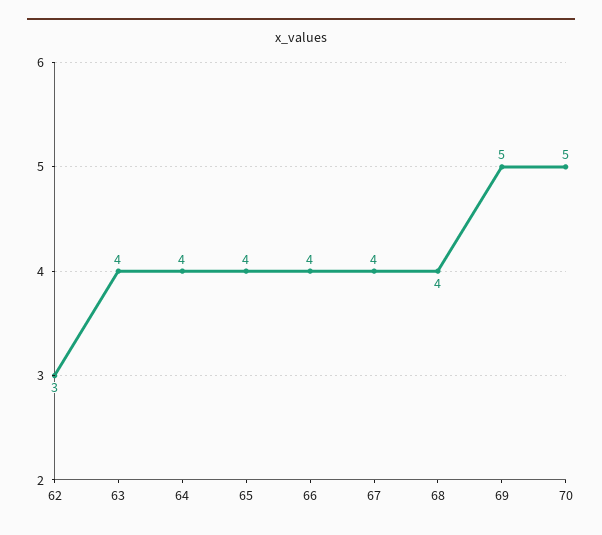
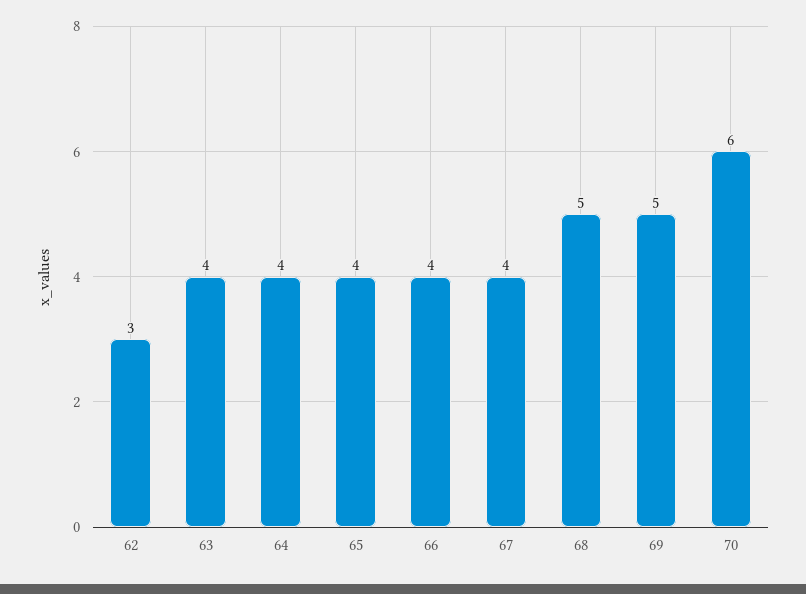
68: 4 -> 5
70: 5 -> 6

